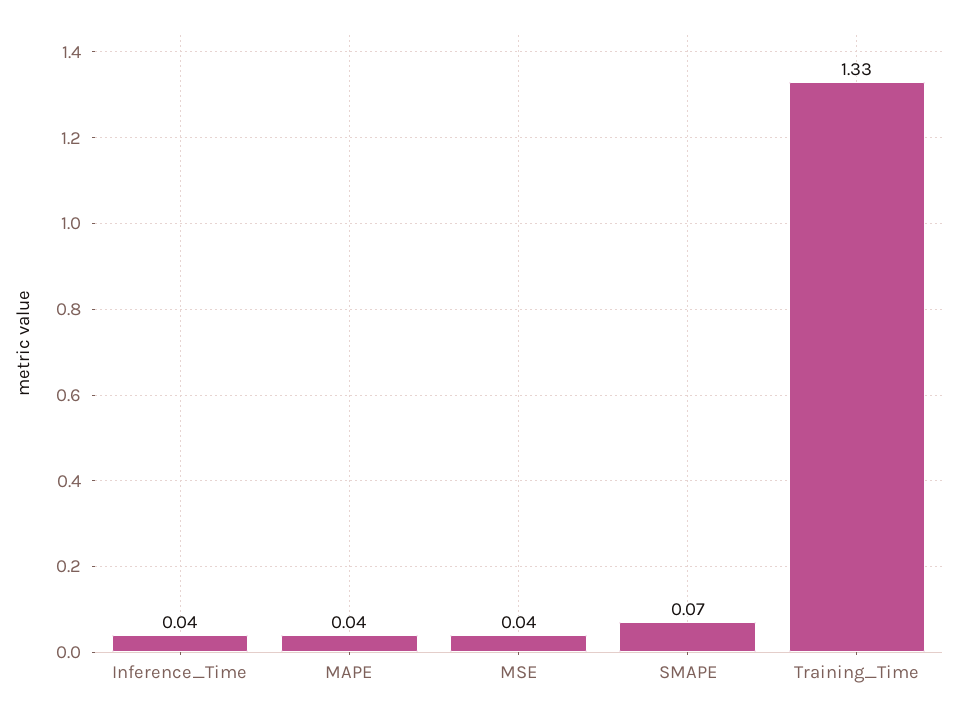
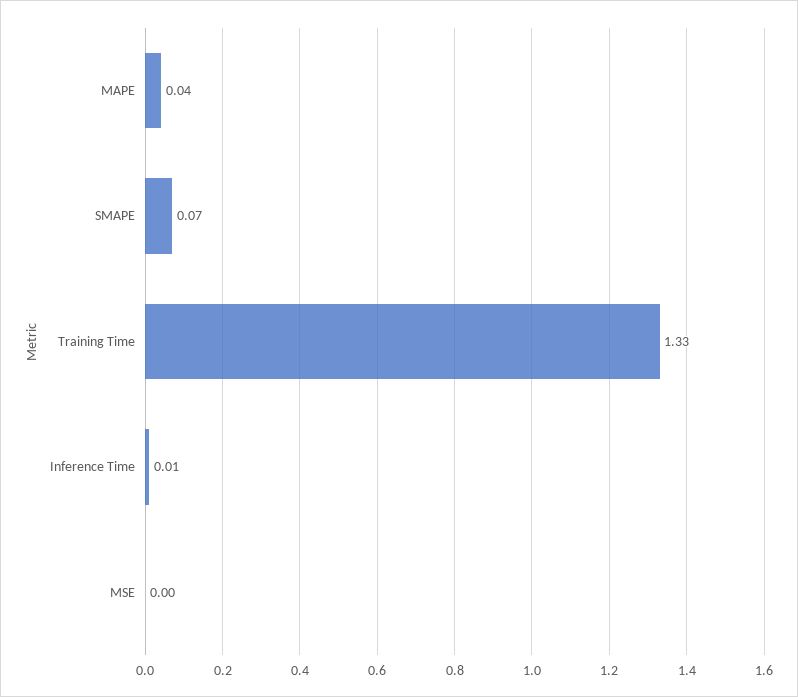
Inference_Time: 0.04 -> 0.01
MSE: 0.04 -> 0

